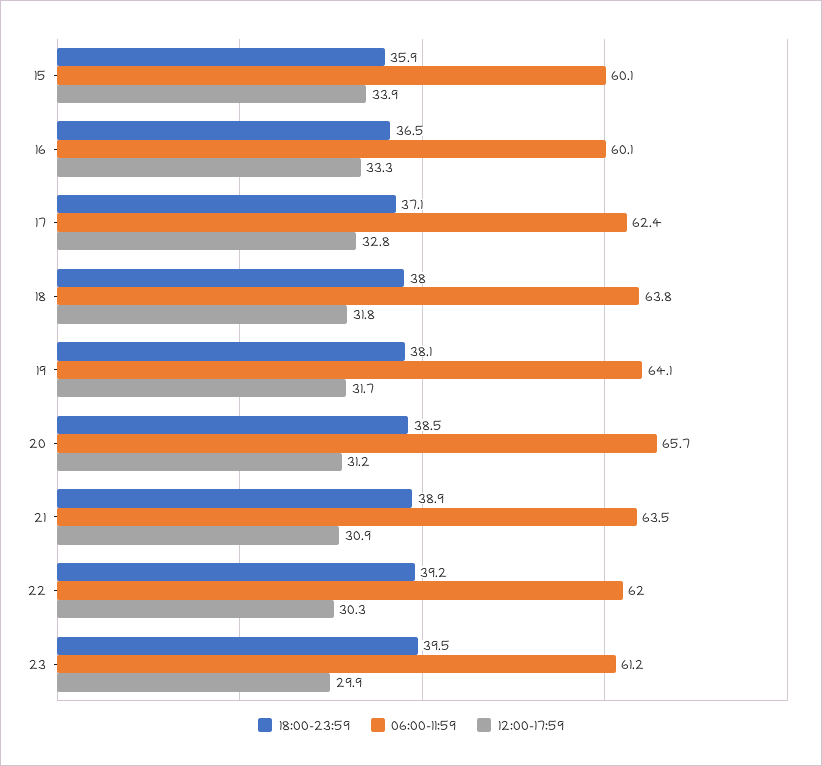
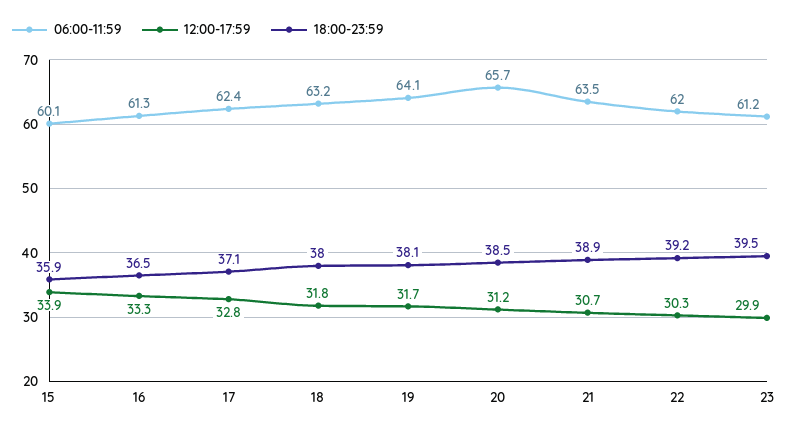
06:00-11:59, 16: 60.1 -> 61.3
06:00-11:59, 18: 63.8 -> 63.2
12:00-17:59, 21: 30.9 -> 30.7

